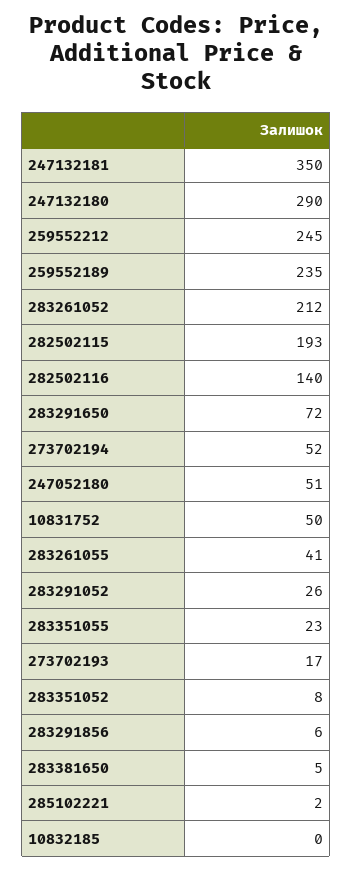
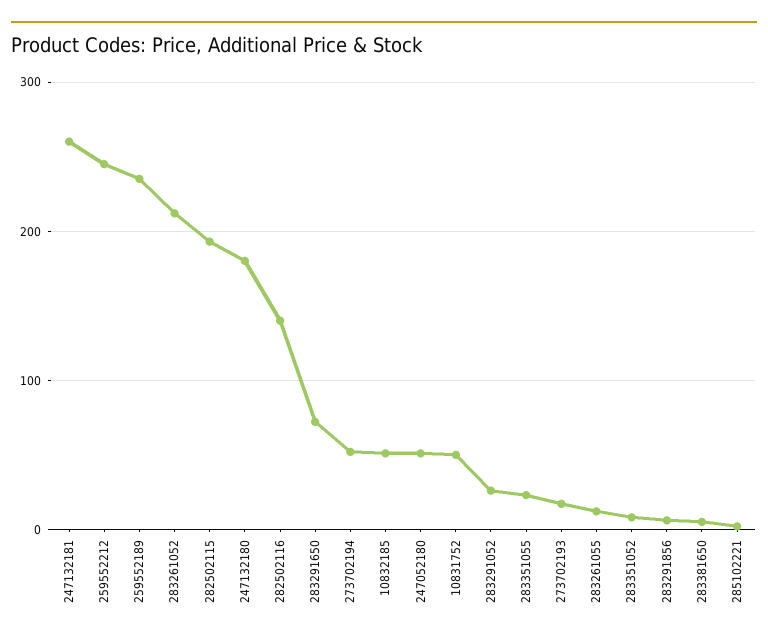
247132181: 350 -> 260
247132180: 290 -> 180
283261055: 41 -> 10
10832185: 0 -> 50

